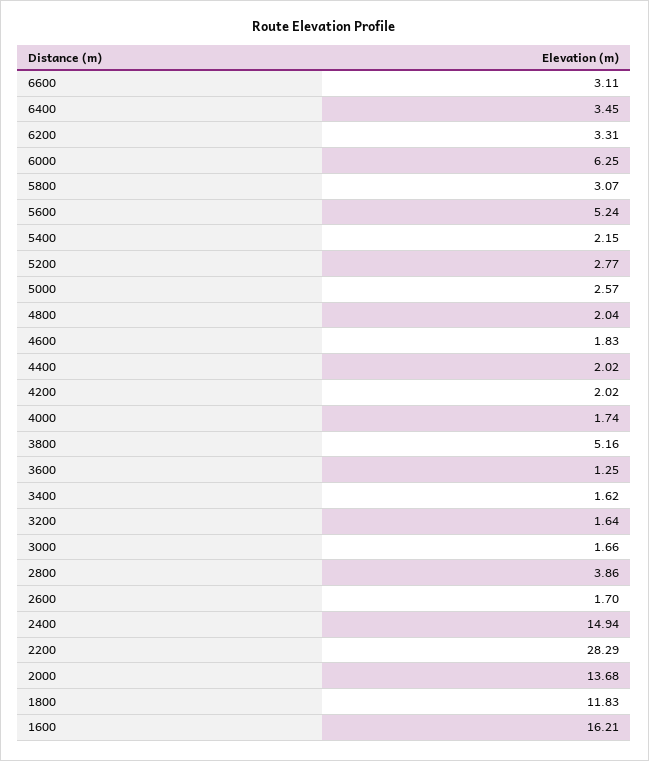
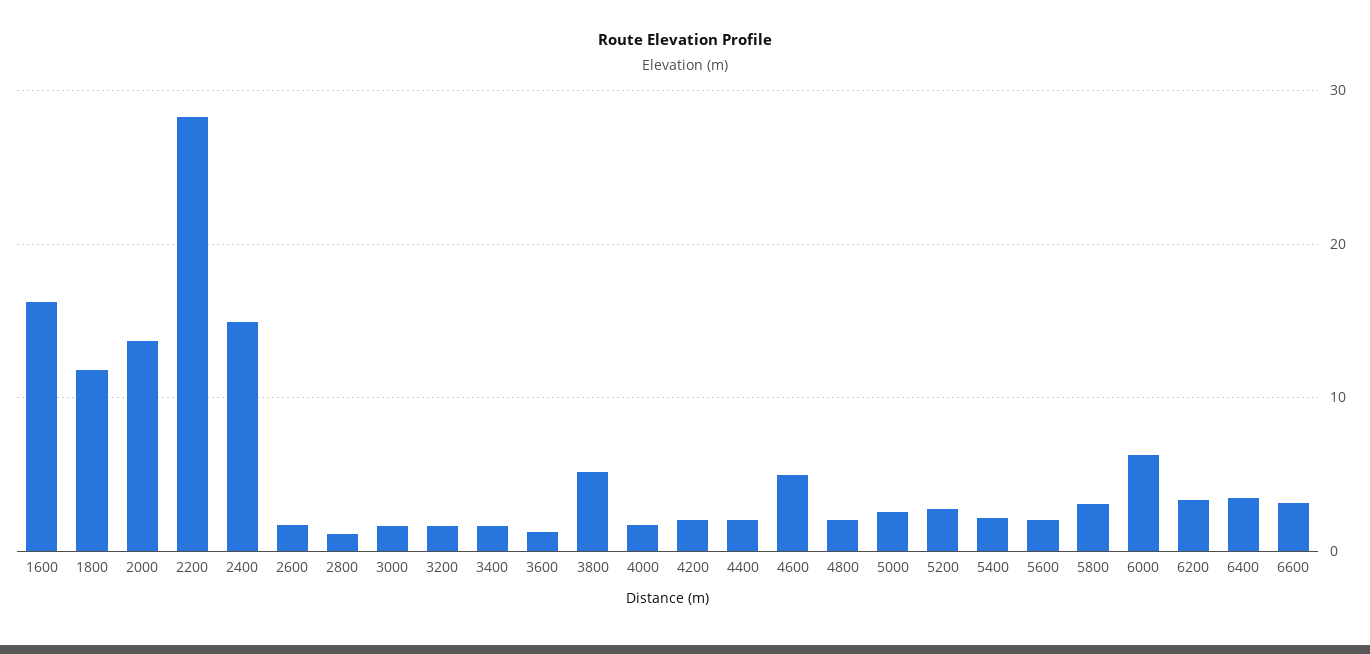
5600: 5.24 -> 2
4600: 1.83 -> 5
2800: 3.86 -> 1

